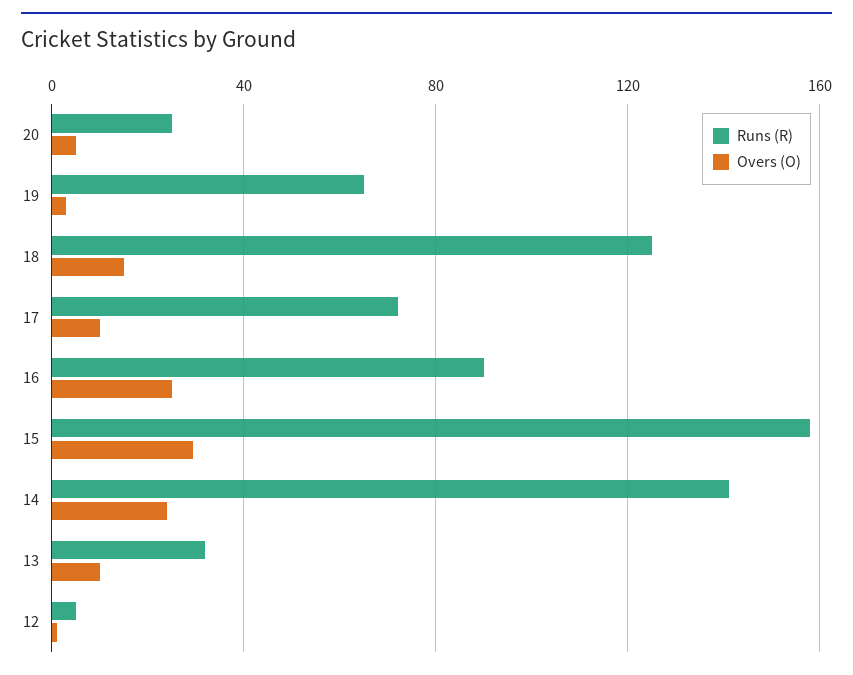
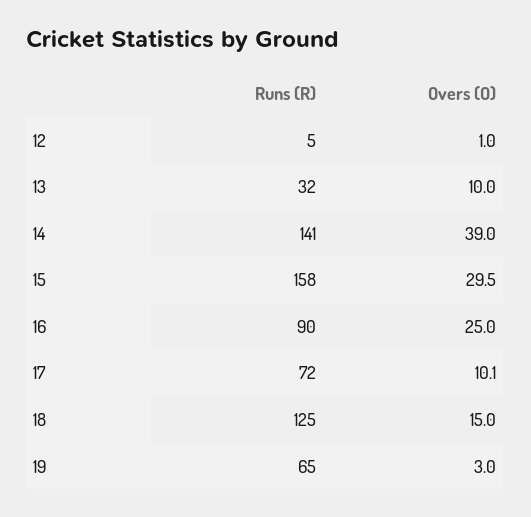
Runs (R), 20: 25 -> none
Overs (O), 20: 5 -> none
Overs (O), 14: 25 -> 39

